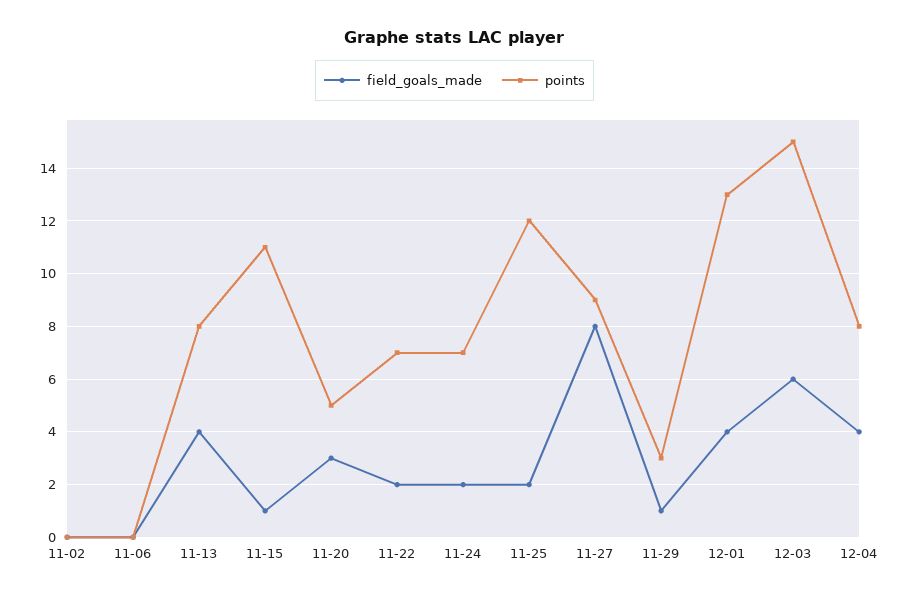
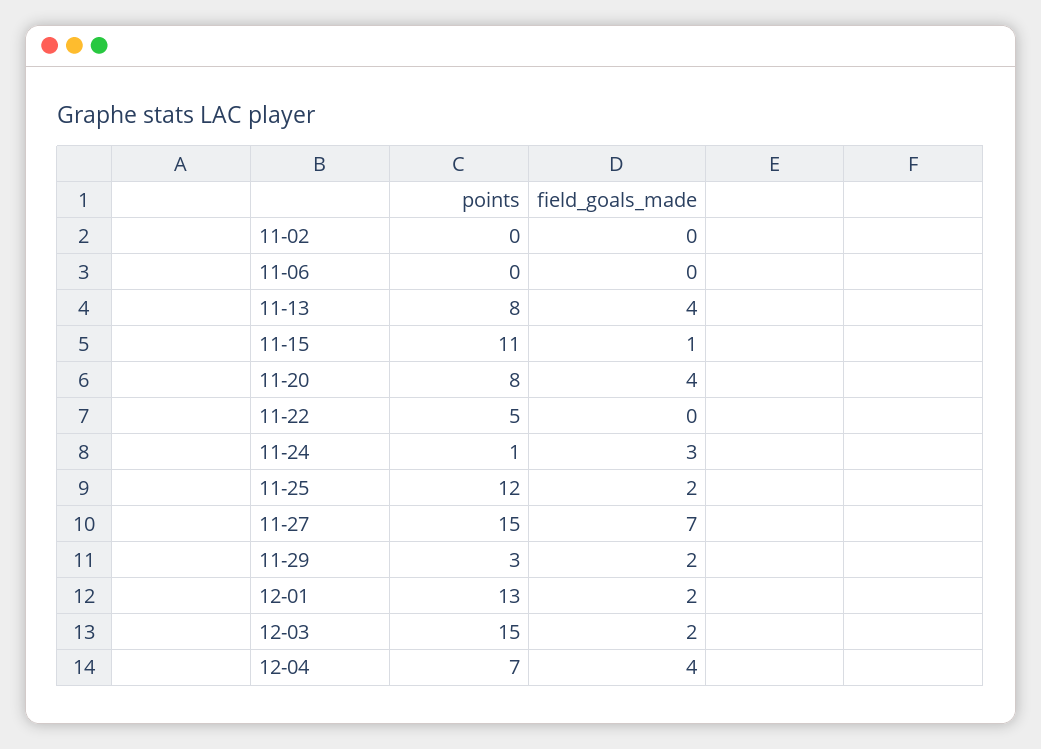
field_goals_made, 11-20: 3 -> 4
points, 11-20: 5 -> 8
field_goals_made, 11-22: 2 -> 0
points, 11-22: 7 -> 5
field_goals_made, 11-24: 2 -> 3
points, 11-24: 7 -> 1
field_goals_made, 11-27: 8 -> 7
points, 11-27: 9 -> 15
field_goals_made, 11-29: 1 -> 2
field_goals_made, 12-01: 4 -> 2
field_goals_made, 12-03: 6 -> 2
points, 12-04: 8 -> 7

